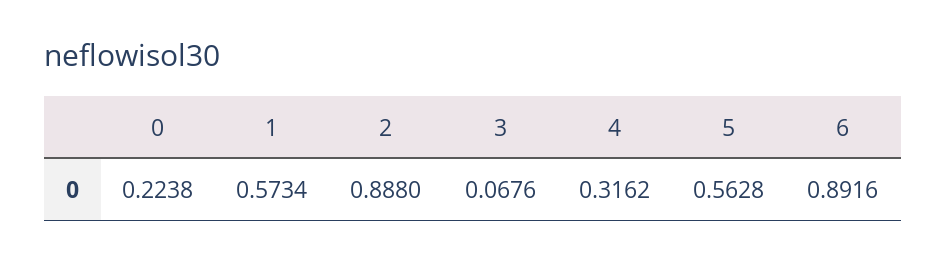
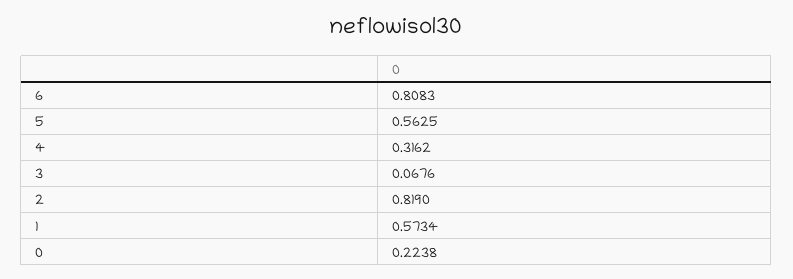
2: 0.888 -> 0.819
5: 0.5628 -> 0.5625
6: 0.8916 -> 0.8083

